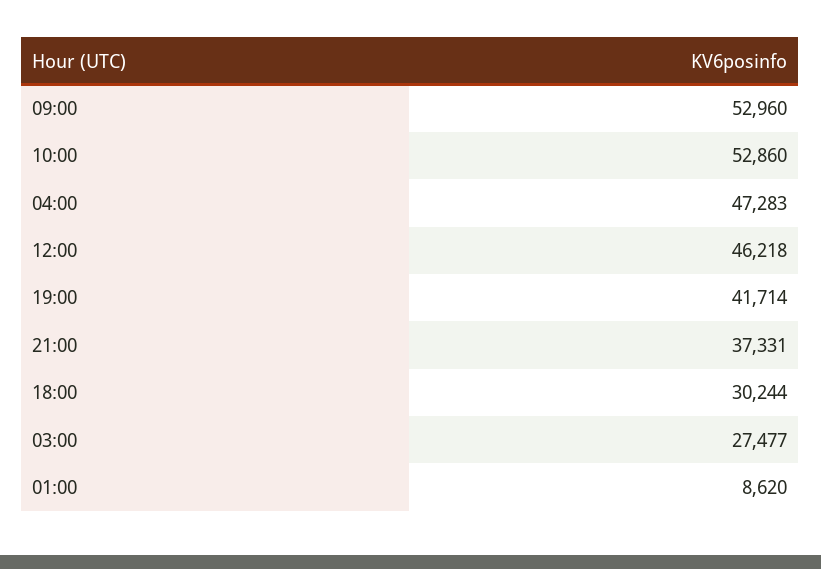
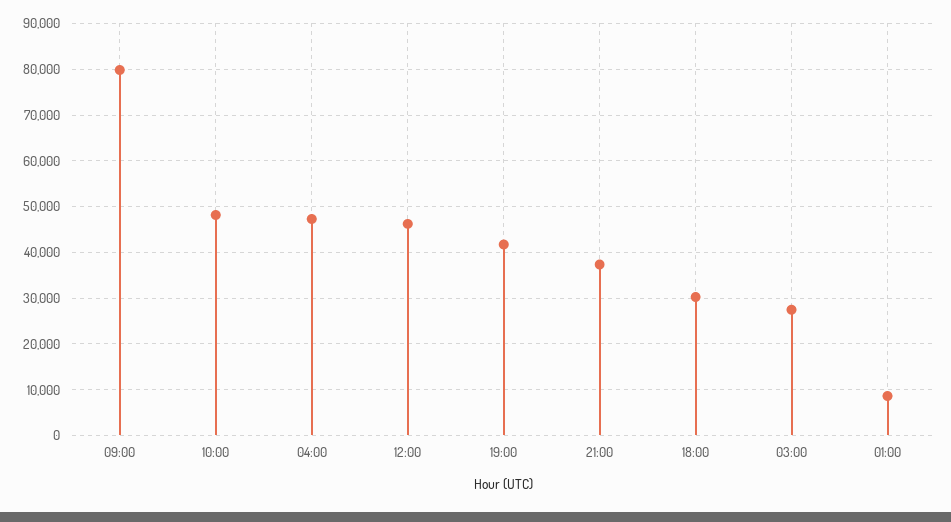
09:00: 52960 -> 80000
10:00: 52860 -> 48000

